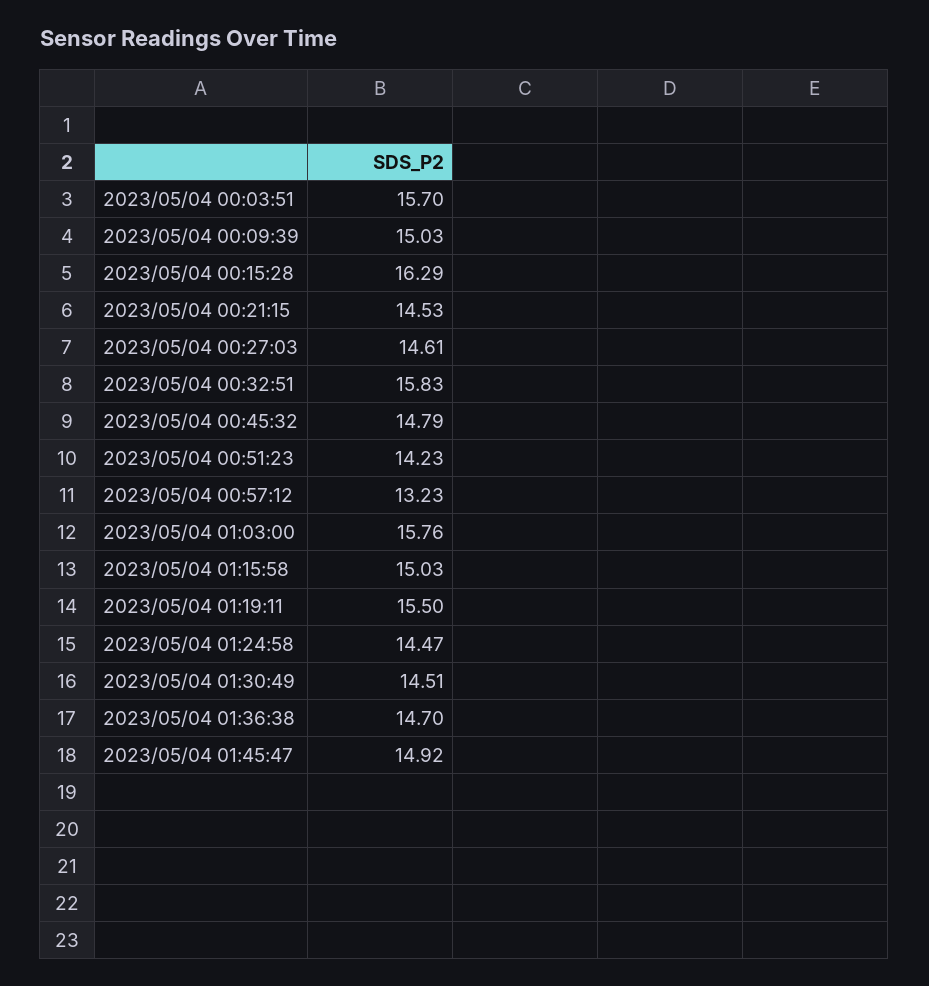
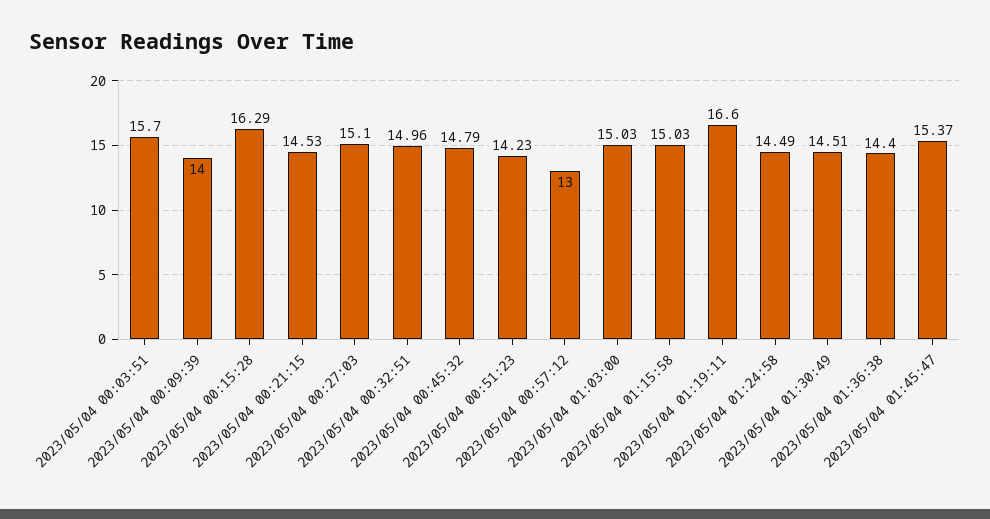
2023/05/04 00:09:39: 15.03 -> 14
2023/05/04 00:27:03: 14.61 -> 15.1
2023/05/04 00:32:51: 15.83 -> 14.96
2023/05/04 00:57:12: 13.23 -> 13
2023/05/04 01:03:00: 15.76 -> 15.03
2023/05/04 01:19:11: 15.5 -> 16.6
2023/05/04 01:24:58: 14.47 -> 14.49
2023/05/04 01:36:38: 14.7 -> 14.4
2023/05/04 01:45:47: 14.92 -> 15.37

